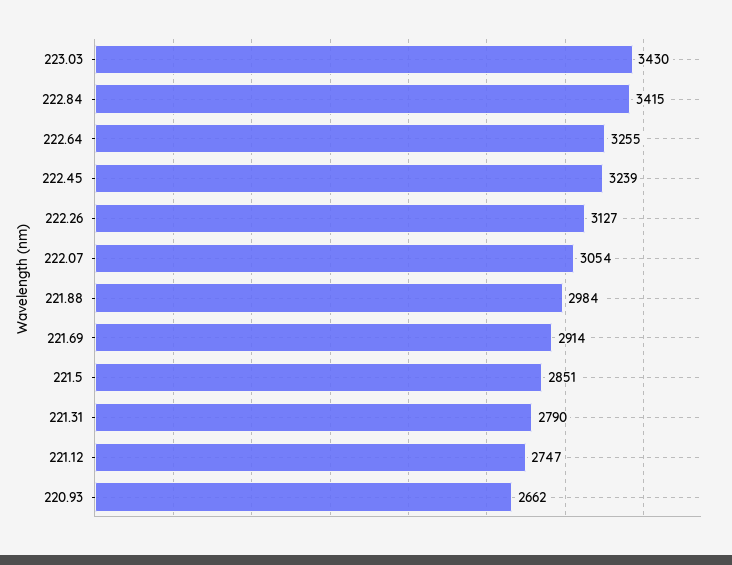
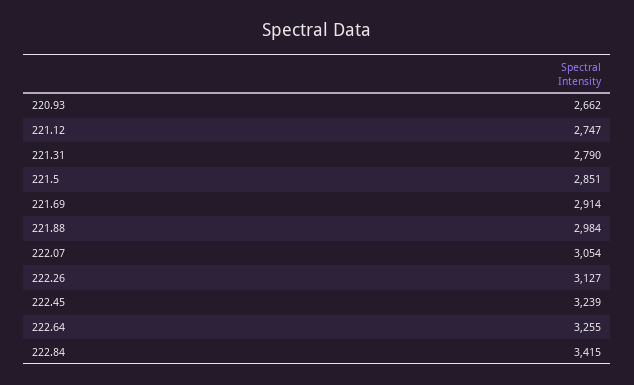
223.03: 3430 -> none

